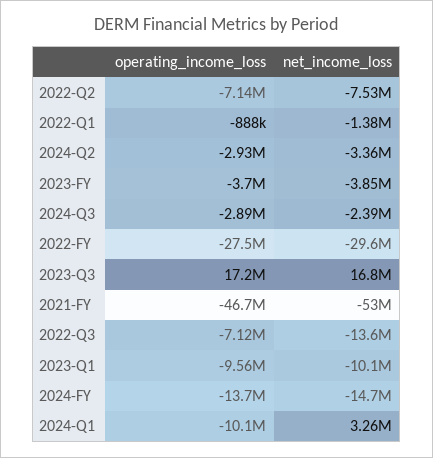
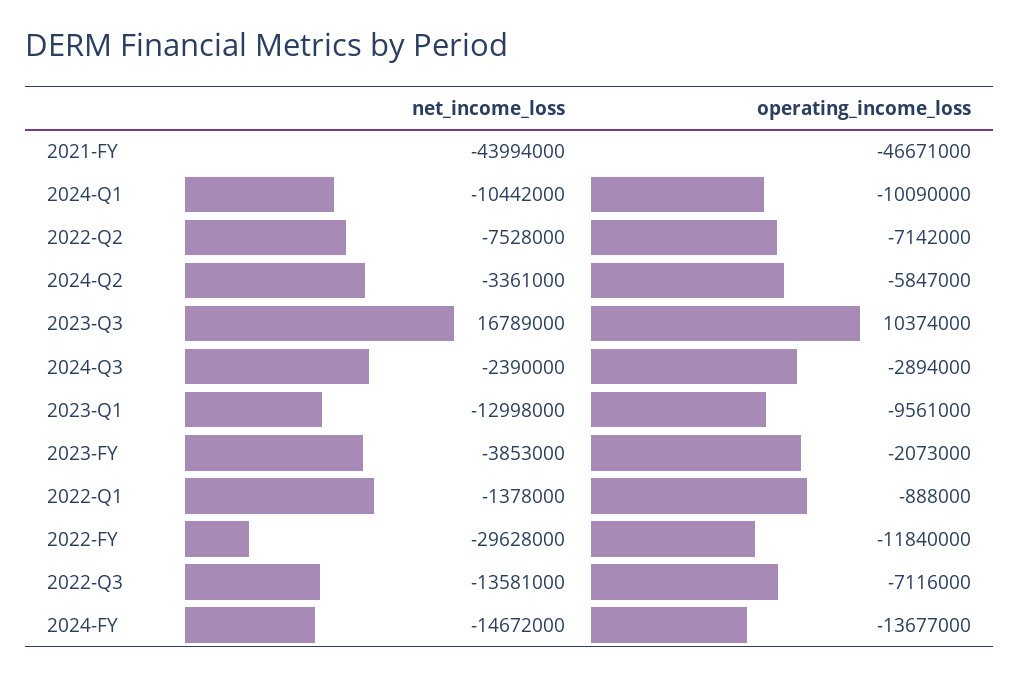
operating_income_loss, 2024-Q2: -2930000 -> -5847000
operating_income_loss, 2023-FY: -3700000 -> -2073000
operating_income_loss, 2022-FY: -27500000 -> -11840000
operating_income_loss, 2023-Q3: 17200000 -> 10374000
net_income_loss, 2021-FY: -53000000 -> -43994000
net_income_loss, 2023-Q1: -10100000 -> -12998000
net_income_loss, 2024-Q1: 3260000 -> -10442000

